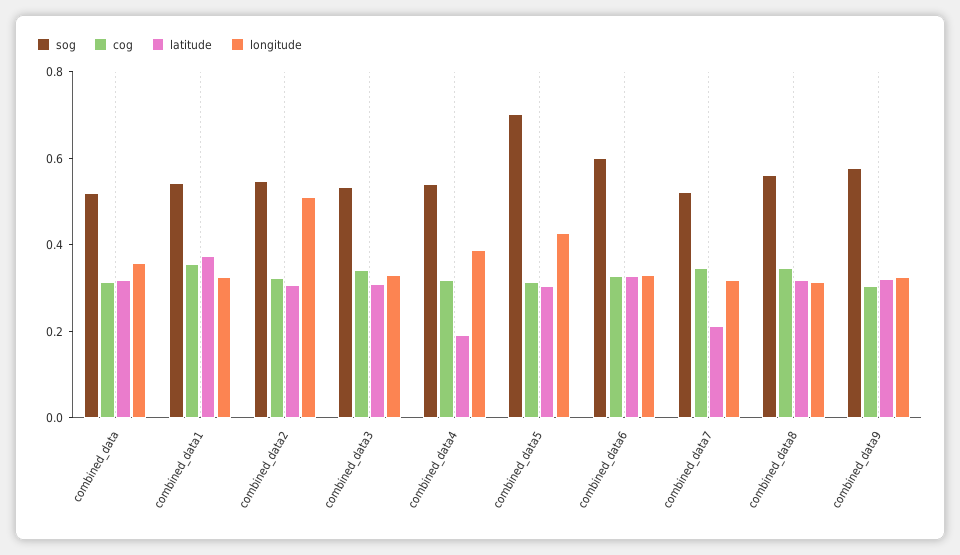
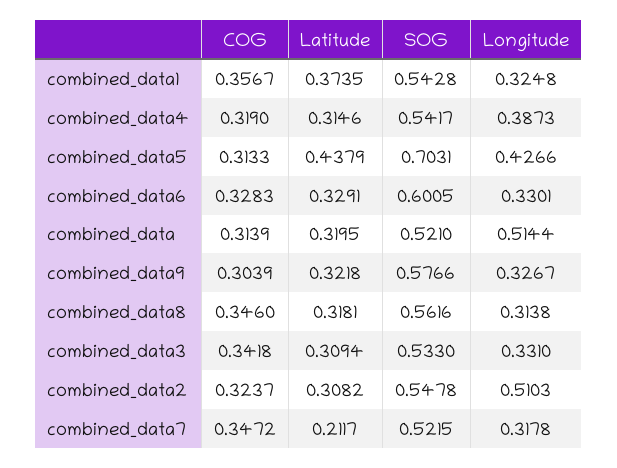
longitude, combined_data: 0.35 -> 0.5144
latitude, combined_data4: 0.2 -> 0.3146
latitude, combined_data5: 0.3 -> 0.4379

